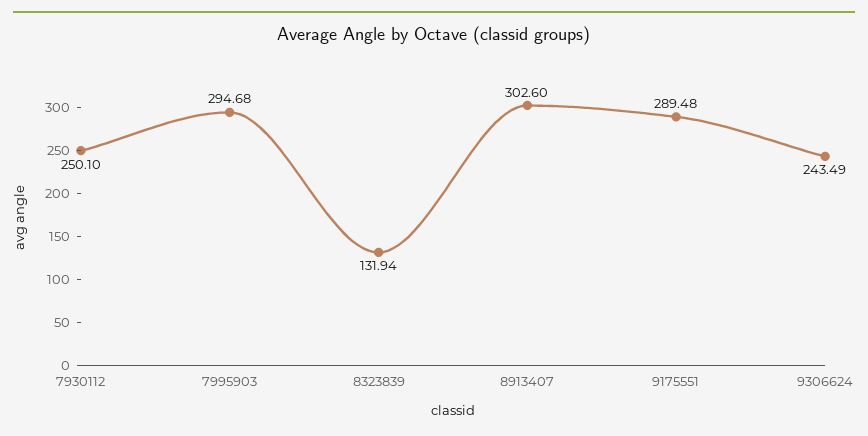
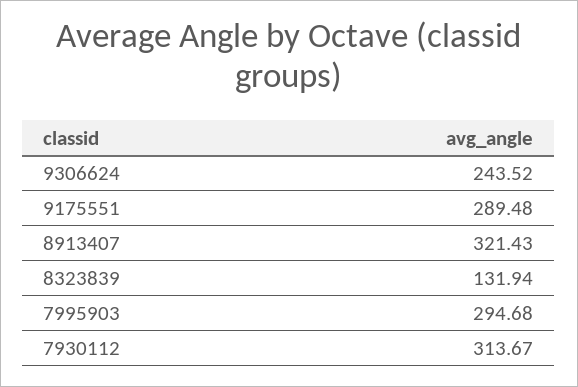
7930112: 250.1 -> 313.67
8913407: 302.6 -> 321.43
9306624: 243.49 -> 243.52

